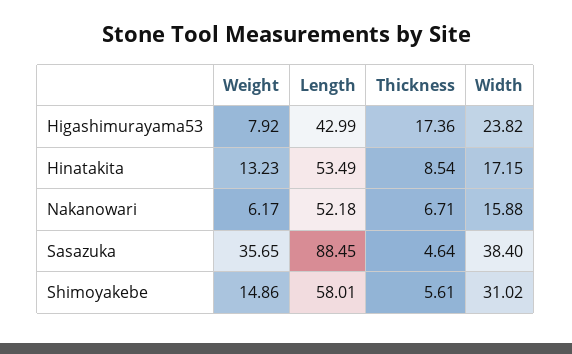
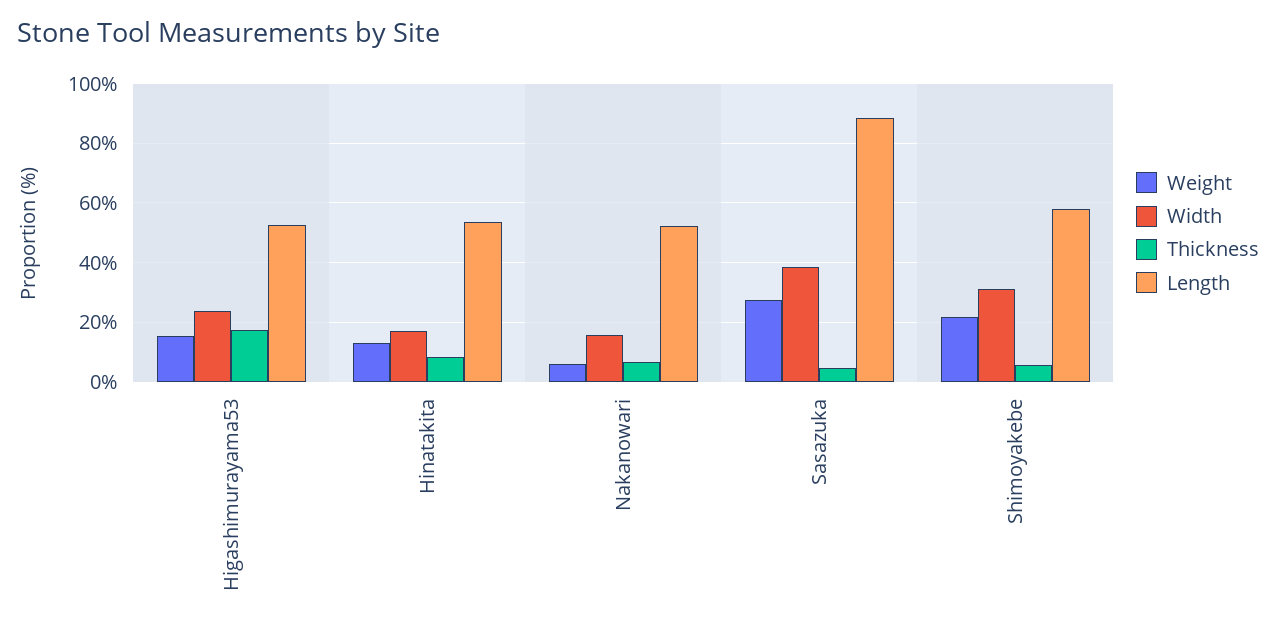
Weight, Higashimurayama53: 7.92 -> 15
Length, Higashimurayama53: 42.99 -> 52.5
Weight, Sasazuka: 35.65 -> 27.5
Weight, Shimoyakebe: 14.86 -> 22.5

